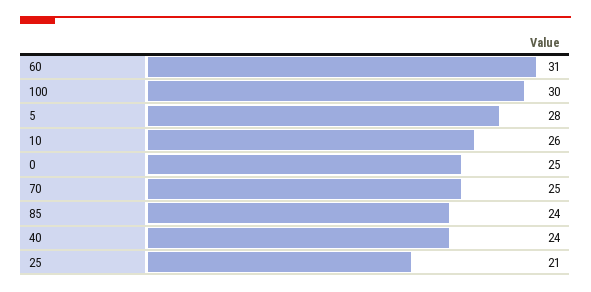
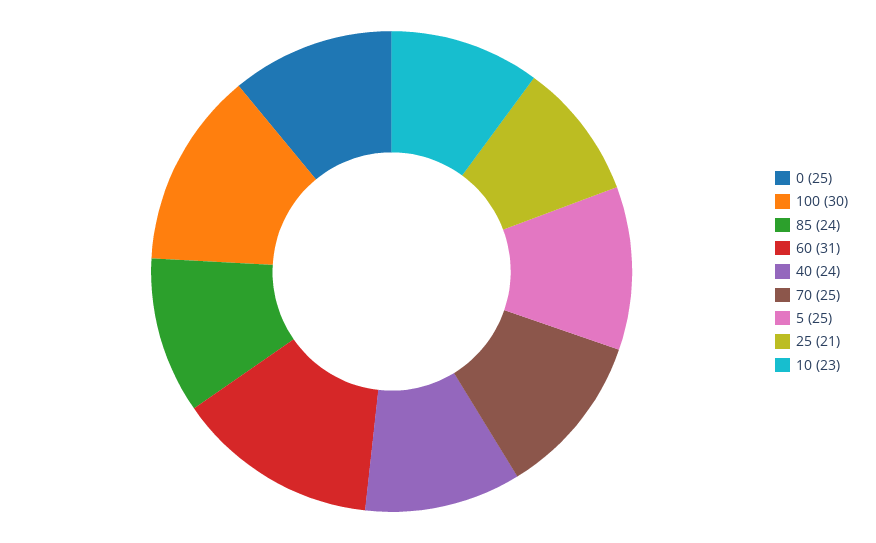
5: 28 -> 25
10: 26 -> 23

